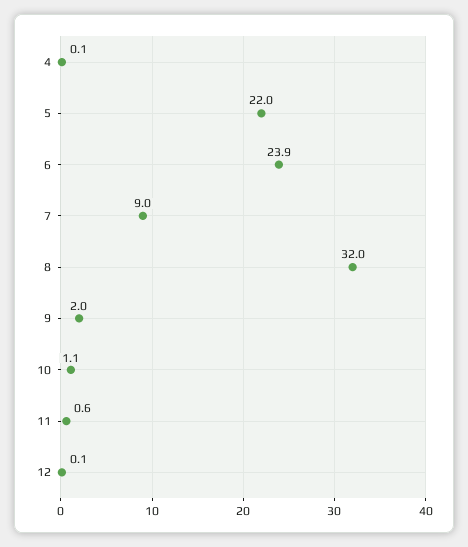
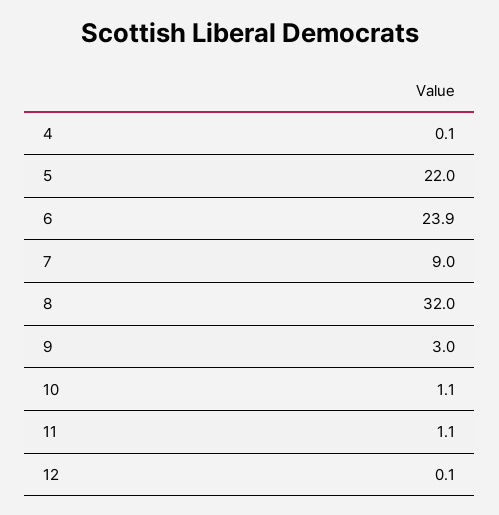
9: 2 -> 3
11: 0.6 -> 1.1

